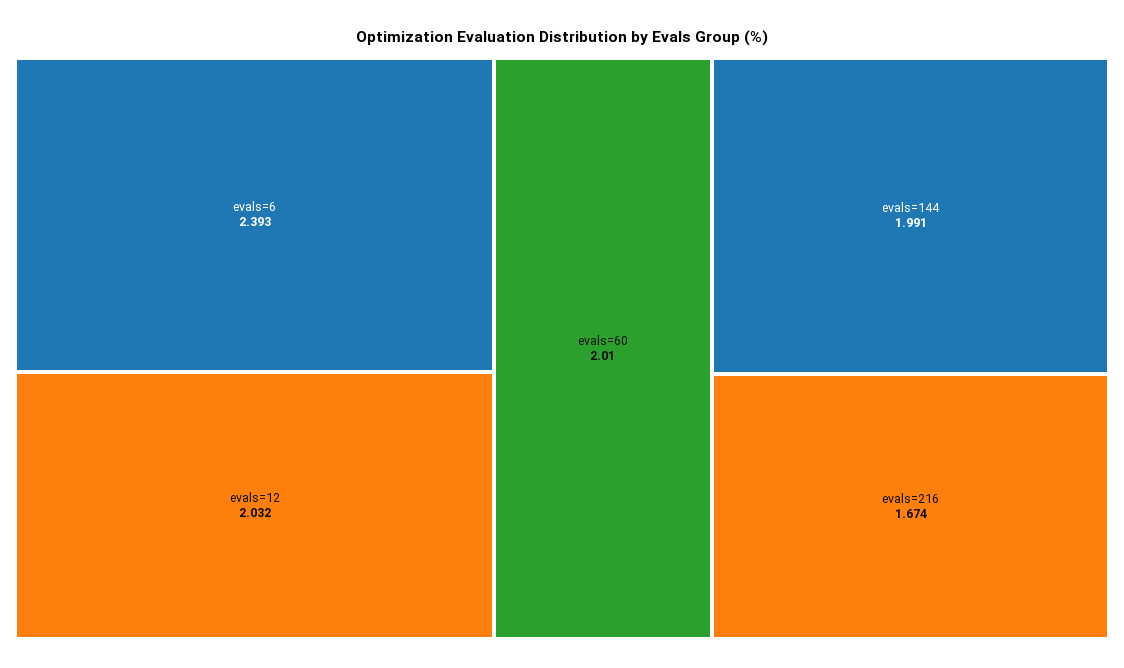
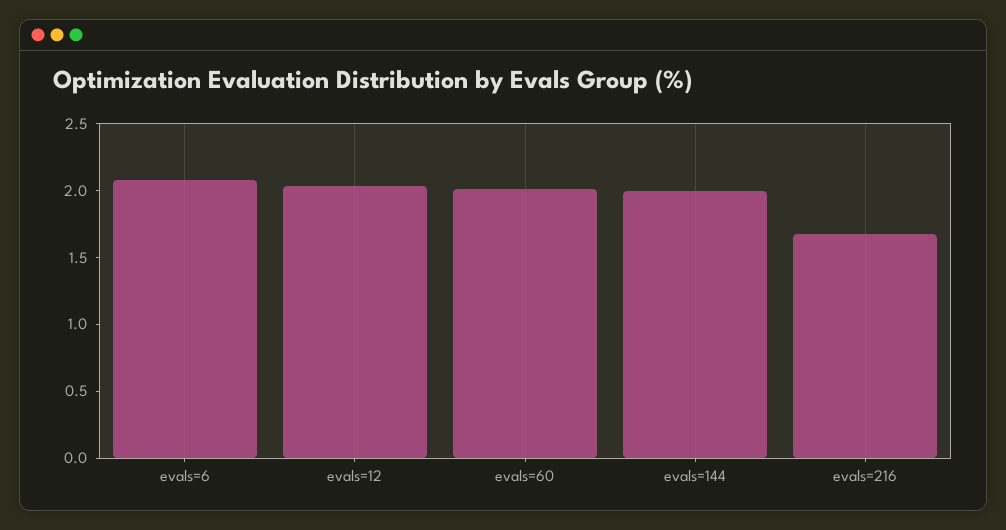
evals=6: 2.393 -> 2.1

